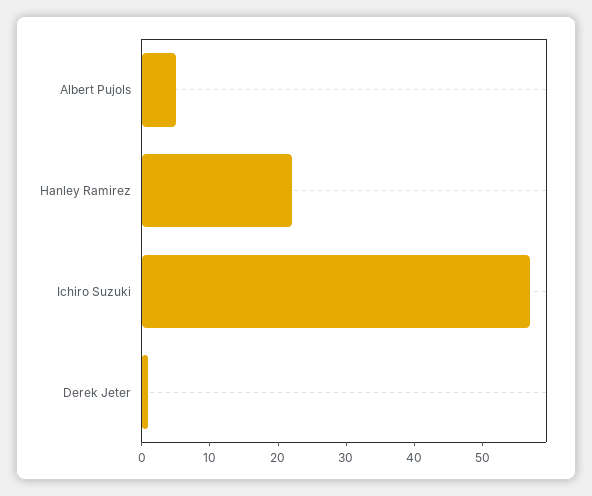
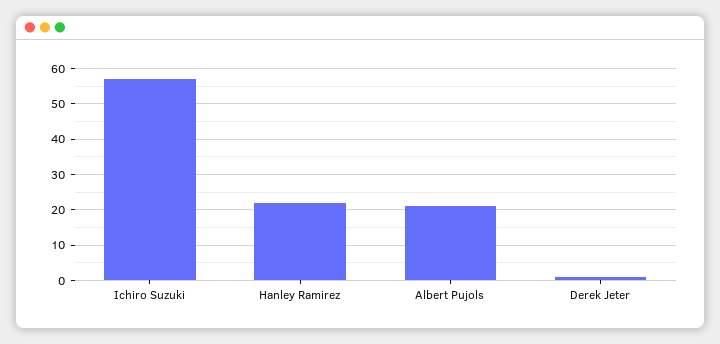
Albert Pujols: 5 -> 20

